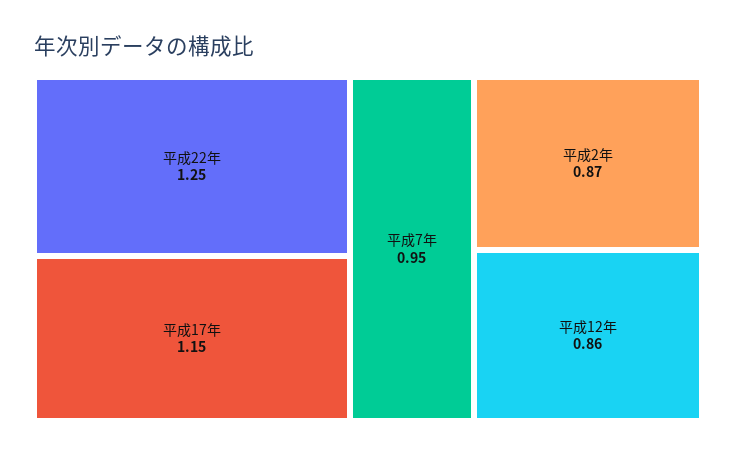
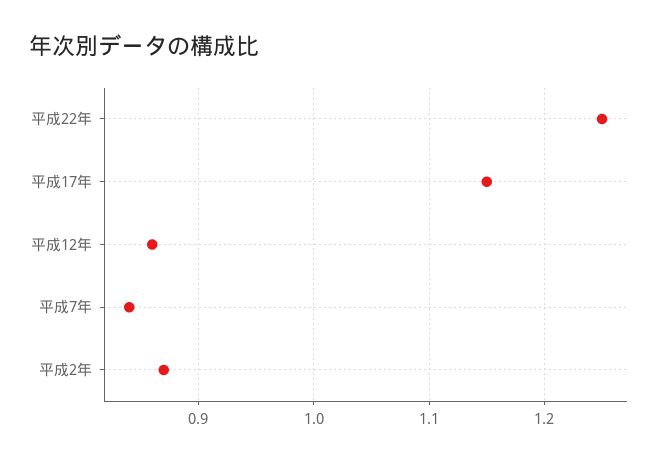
平成7年: 0.95 -> 0.84

